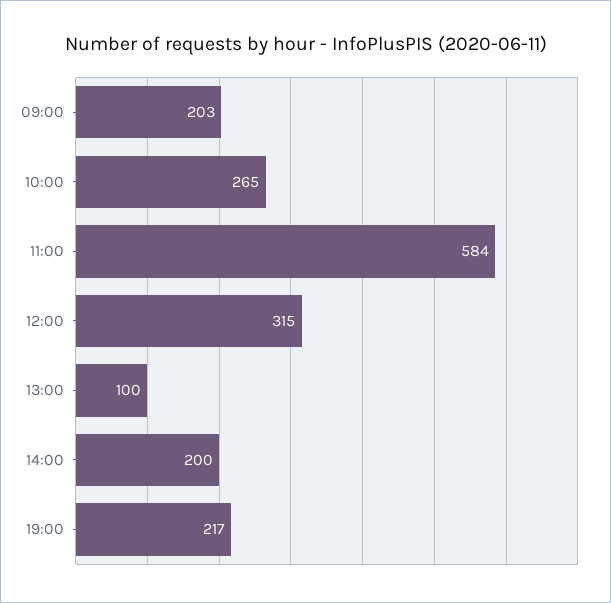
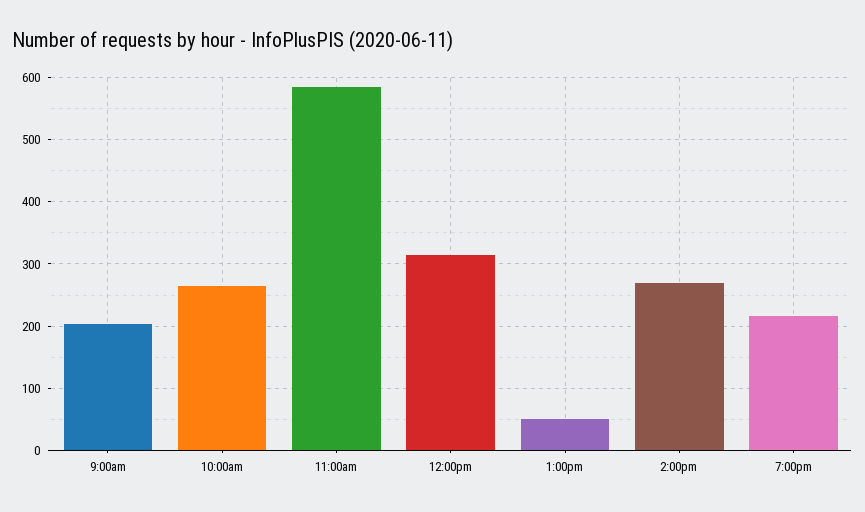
13:00: 100 -> 50
14:00: 200 -> 270

